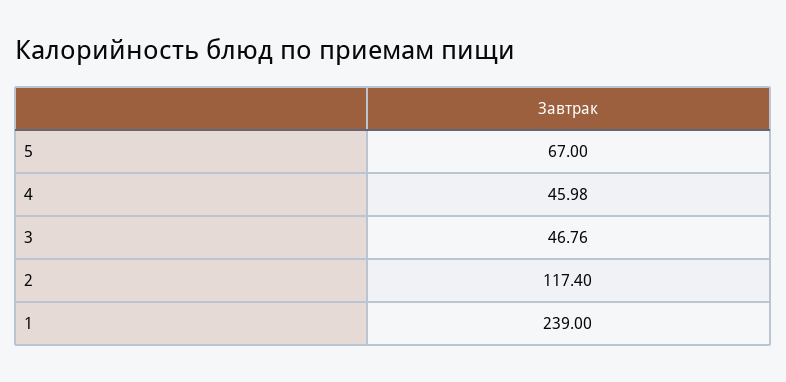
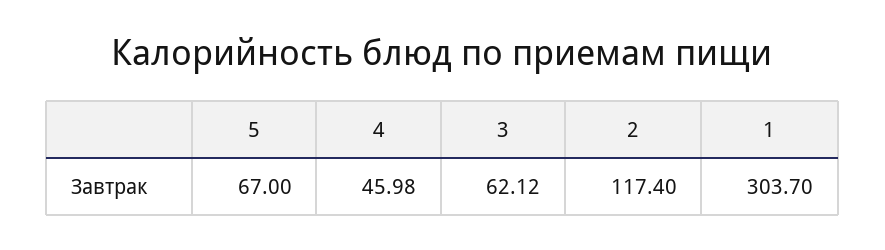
3: 46.76 -> 62.12
1: 239 -> 303.7

